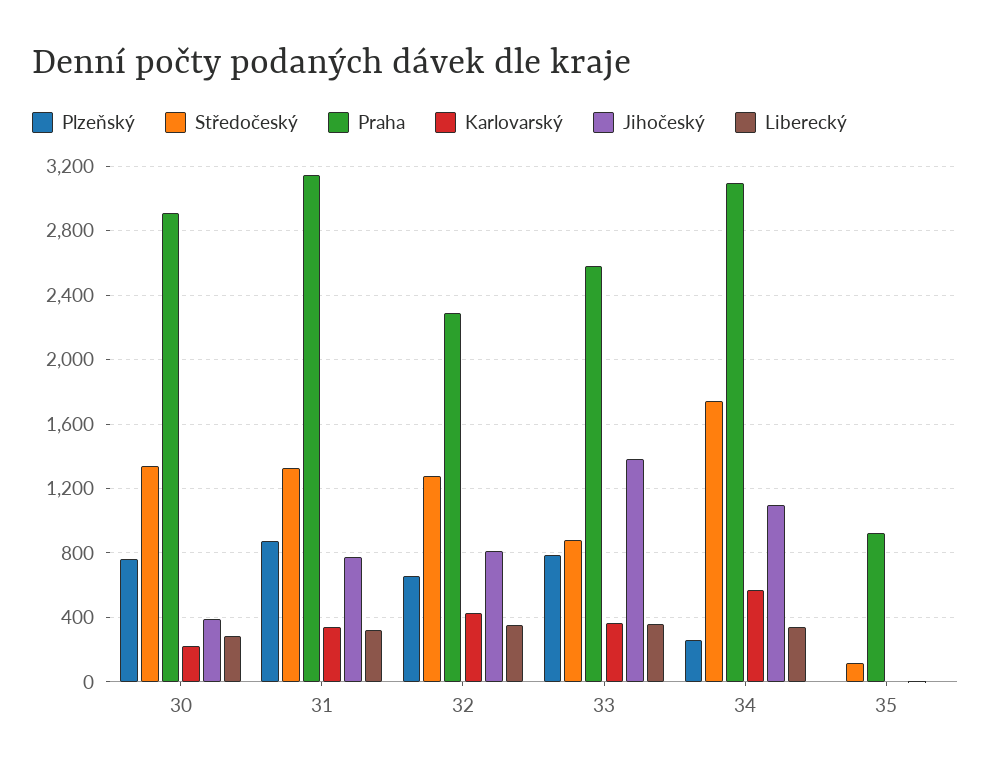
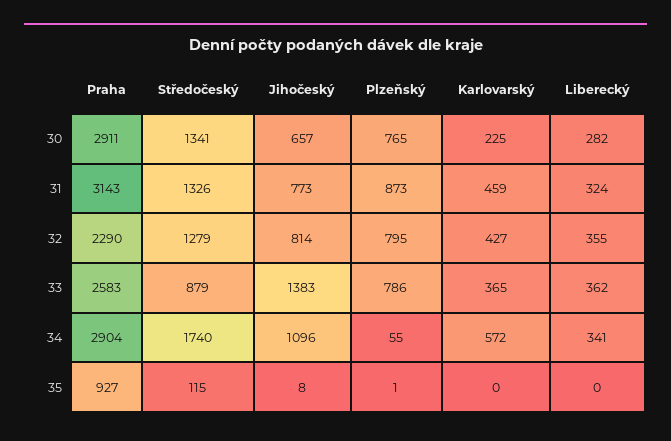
Jihočeský, 30: 400 -> 657
Karlovarský, 31: 350 -> 459
Plzeňský, 32: 650 -> 795
Plzeňský, 34: 250 -> 55
Praha, 34: 3100 -> 2904

